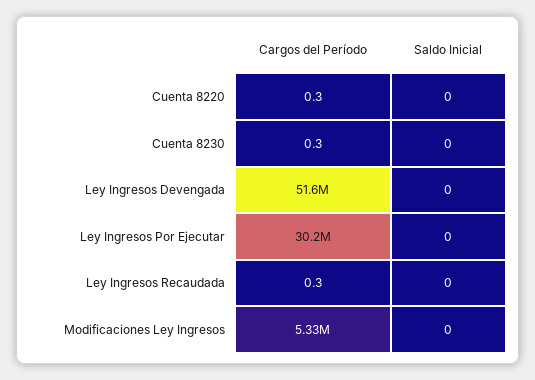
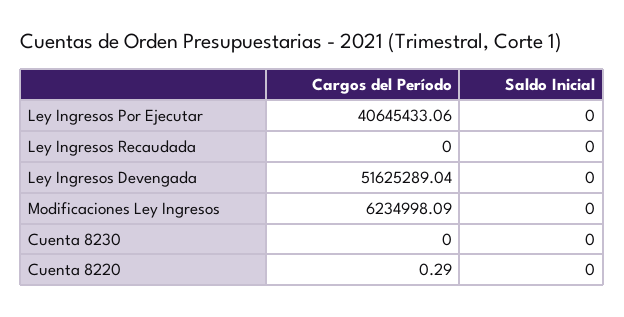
Cargos del Período, Cuenta 8230: 0.3 -> 0
Cargos del Período, Ley Ingresos Por Ejecutar: 30200000 -> 40645433.06
Cargos del Período, Ley Ingresos Recaudada: 0.3 -> 0
Cargos del Período, Modificaciones Ley Ingresos: 5330000 -> 6234998.09

